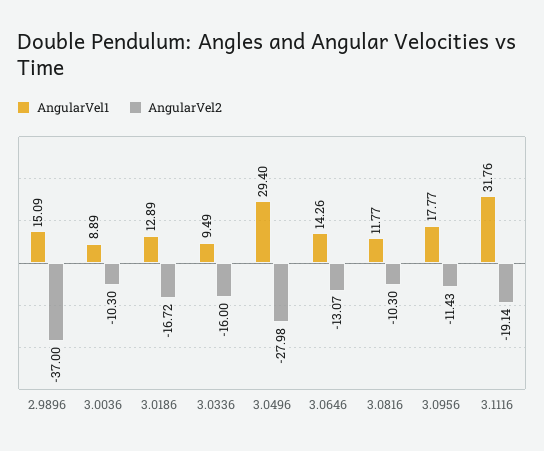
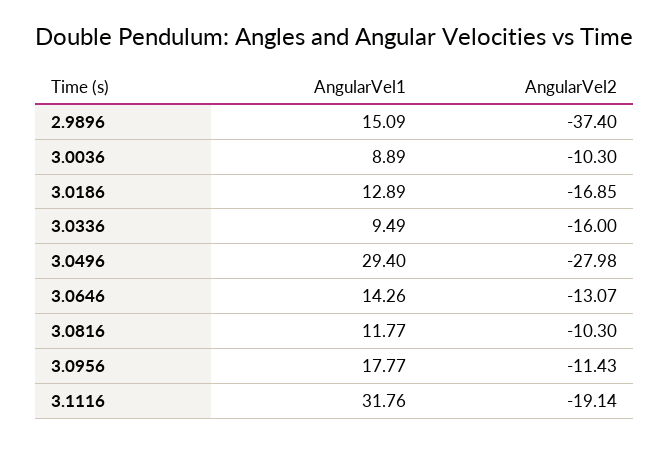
AngularVel2, 2.9896: -37 -> -37.4
AngularVel2, 3.0186: -16.72 -> -16.85

